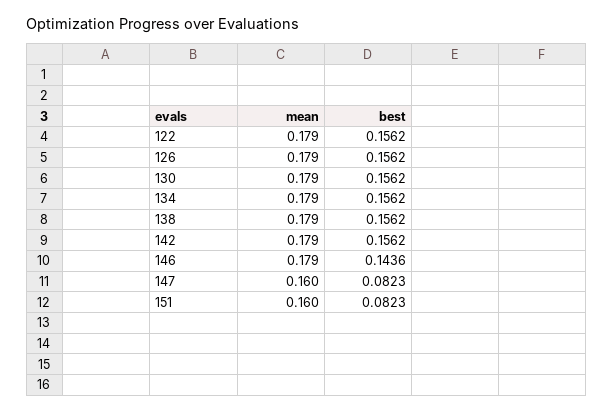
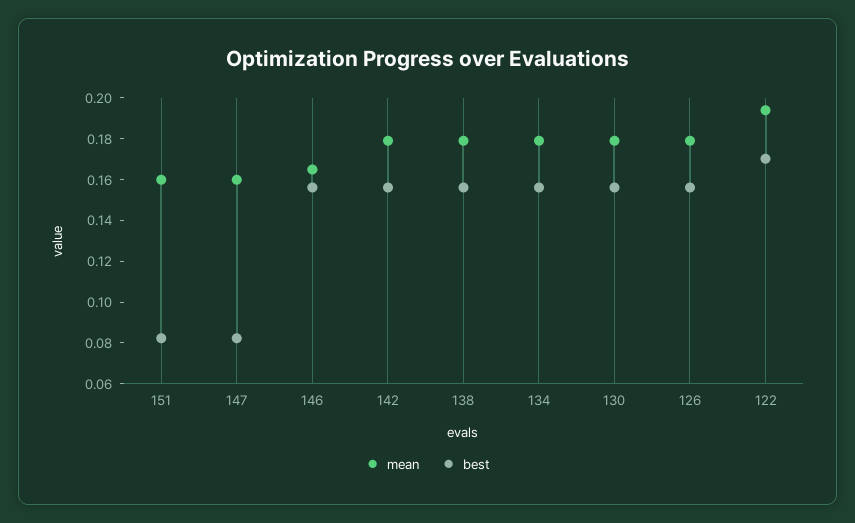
mean, 122: 0.179 -> 0.195
best, 122: 0.1562 -> 0.17
mean, 146: 0.179 -> 0.165
best, 146: 0.1436 -> 0.155

